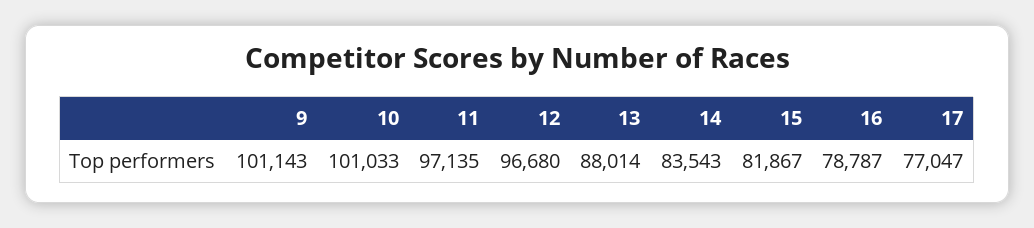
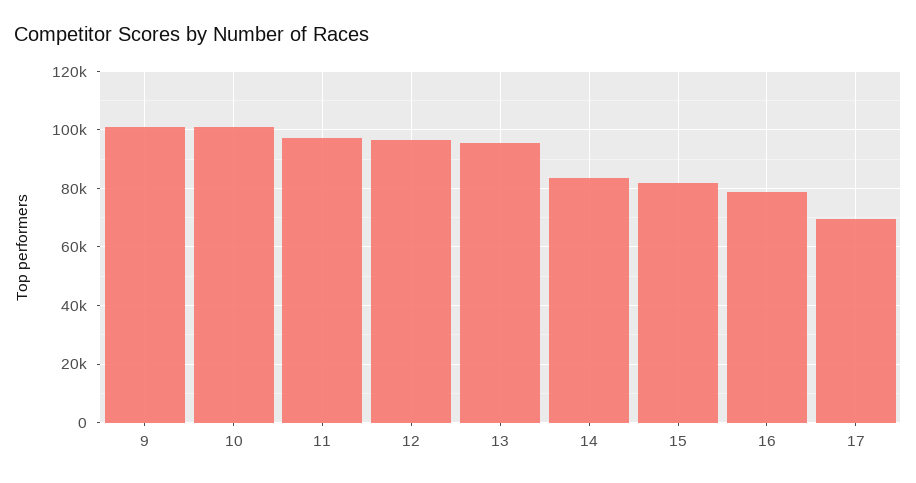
13: 88014 -> 95000
17: 77047 -> 70000

